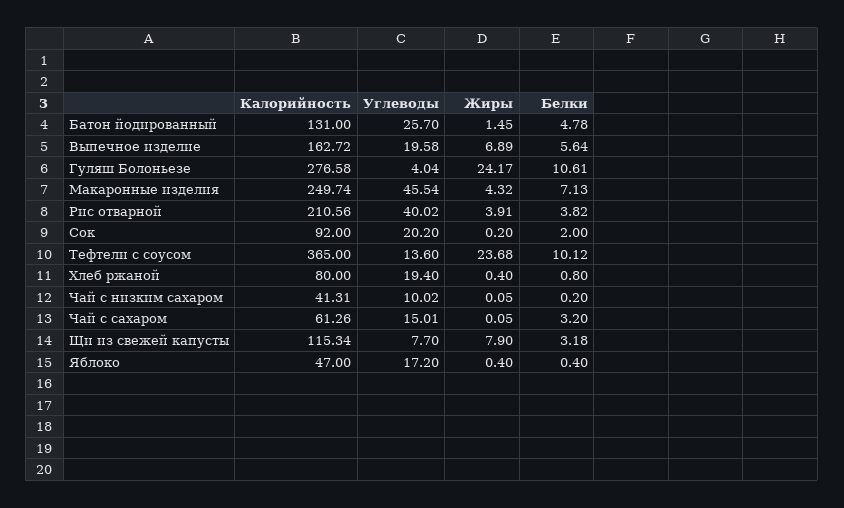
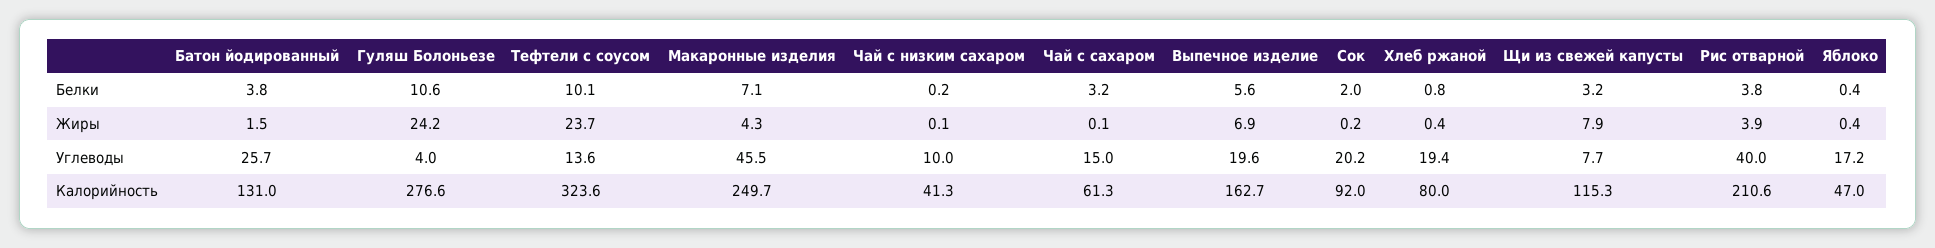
Белки, Батон йодированный: 4.78 -> 3.8
Калорийность, Тефтели с соусом: 365 -> 323.6

